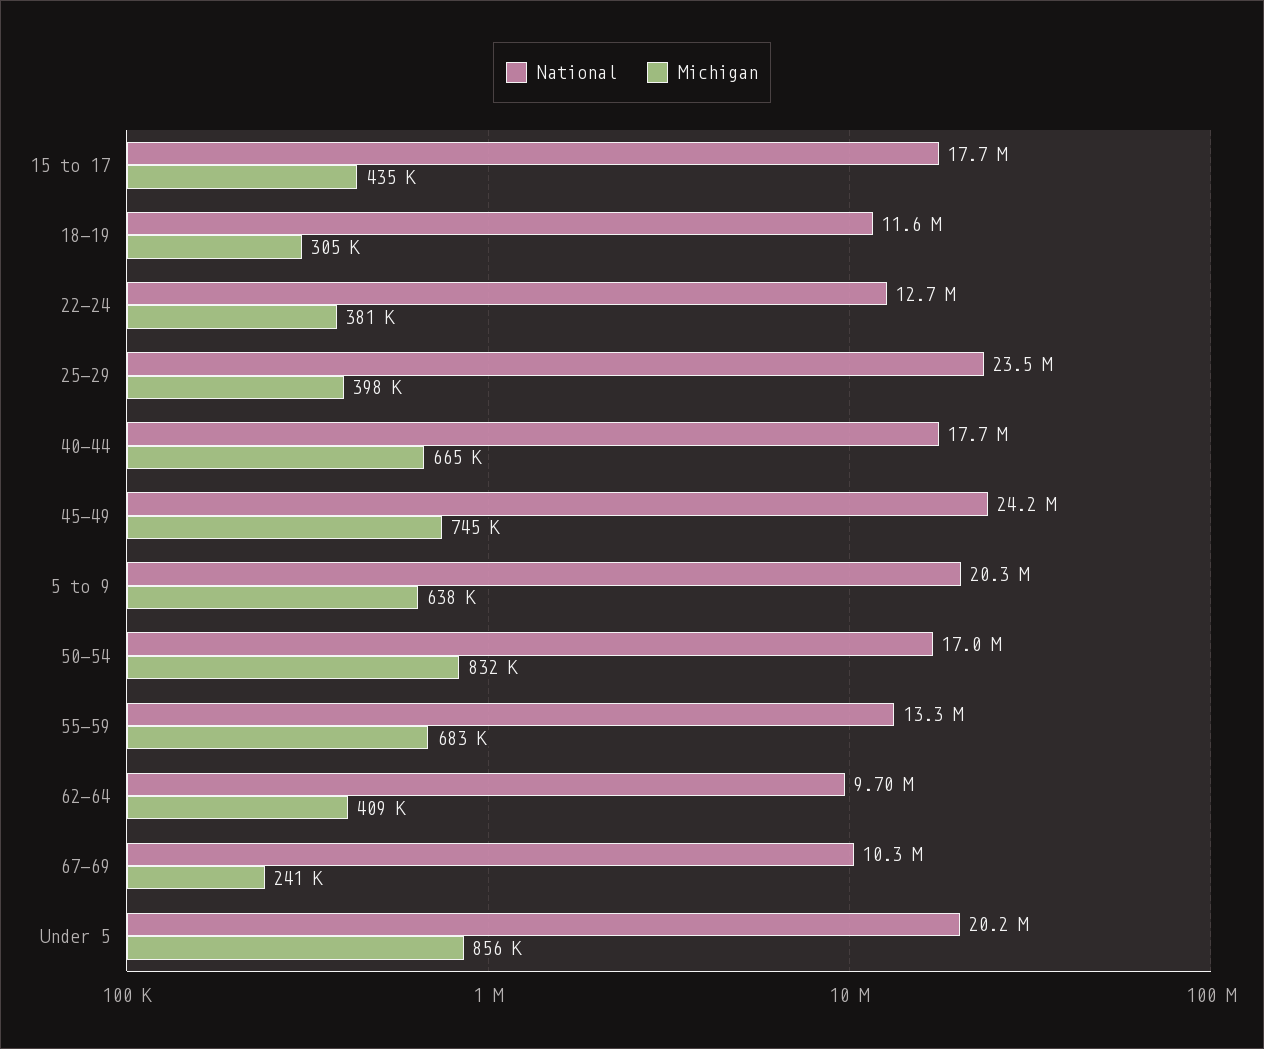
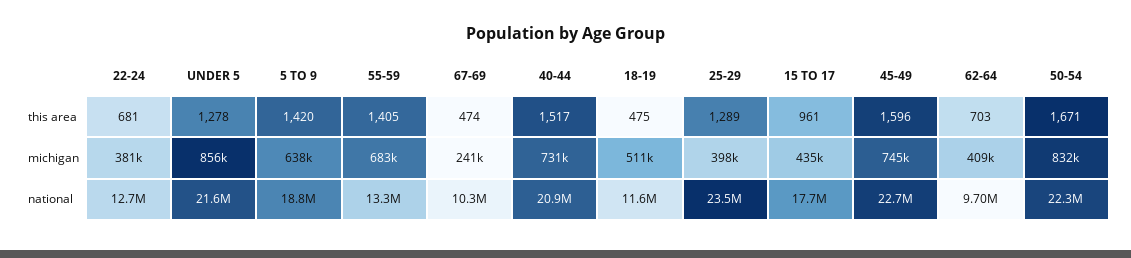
Michigan, 18-19: 305000 -> 511000
National, 40-44: 17700000 -> 20900000
Michigan, 40-44: 665000 -> 731000
National, 45-49: 24200000 -> 22700000
National, 5 to 9: 20300000 -> 18800000
National, 50-54: 17000000 -> 22300000
National, Under 5: 20200000 -> 21600000
this area, 22-24: none -> 681
this area, Under 5: none -> 1278
this area, 5 to 9: none -> 1420
this area, 55-59: none -> 1405
this area, 67-69: none -> 474
this area, 40-44: none -> 1517
this area, 18-19: none -> 475
this area, 25-29: none -> 1289
this area, 15 to 17: none -> 961
this area, 45-49: none -> 1596
this area, 62-64: none -> 703
this area, 50-54: none -> 1671

